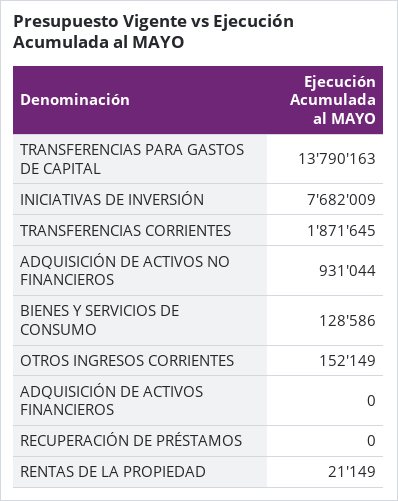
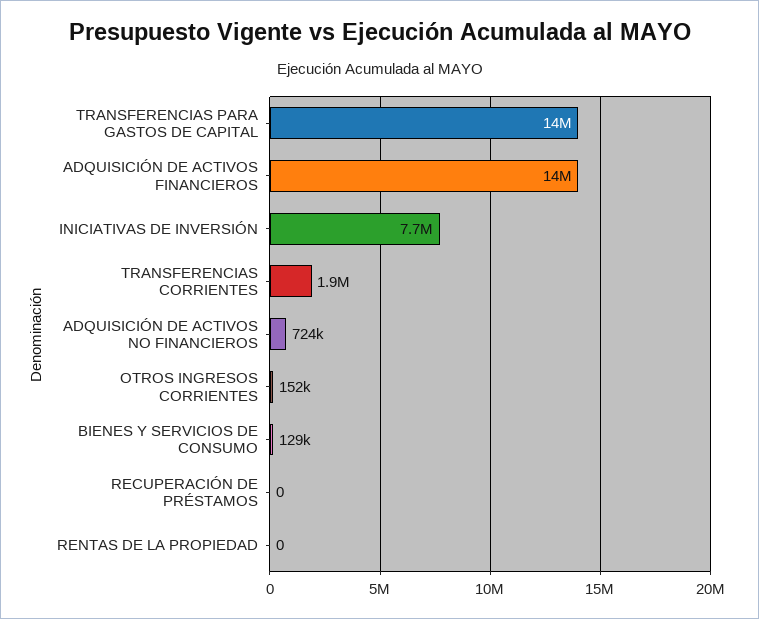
ADQUISICIÓN DE ACTIVOS NO FINANCIEROS: 931044 -> 724000
ADQUISICIÓN DE ACTIVOS FINANCIEROS: 0 -> 14000000
RENTAS DE LA PROPIEDAD: 21149 -> 0

